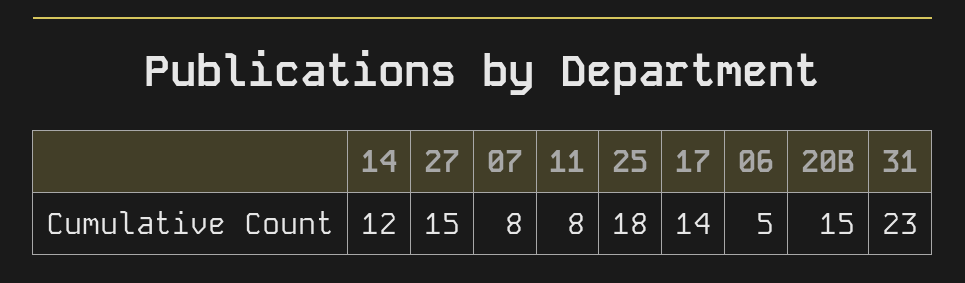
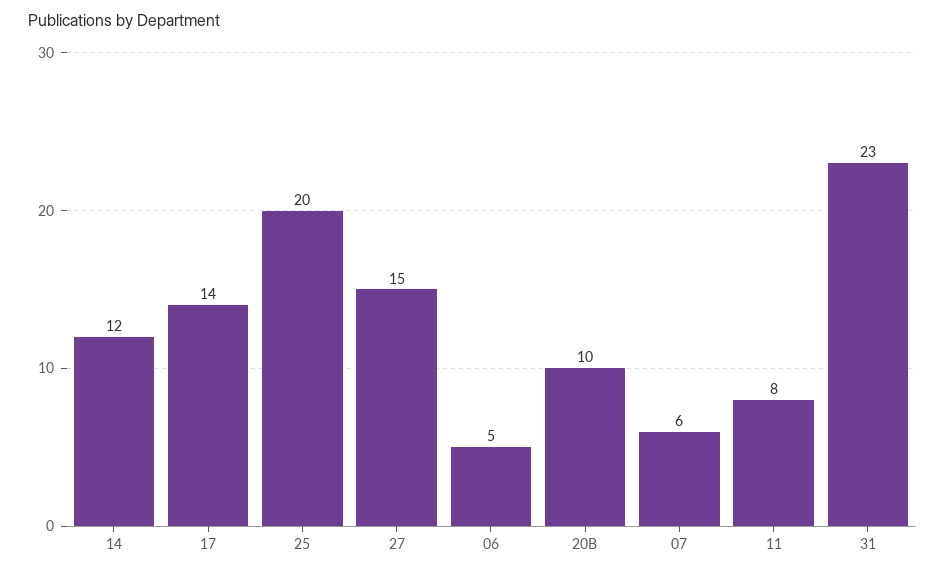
07: 8 -> 6
25: 18 -> 20
20B: 15 -> 10

